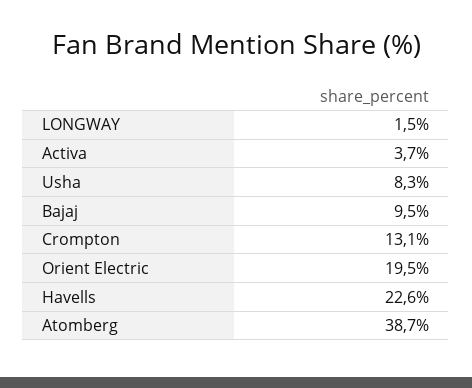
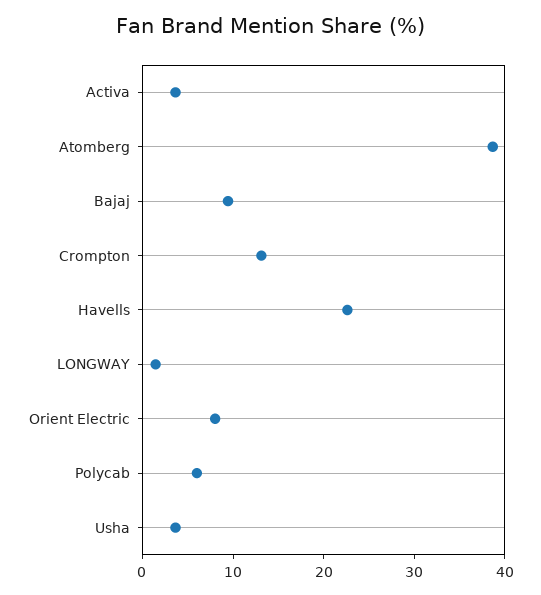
Usha: 8.3 -> 4
Orient Electric: 19.5 -> 8
Polycab: none -> 6

